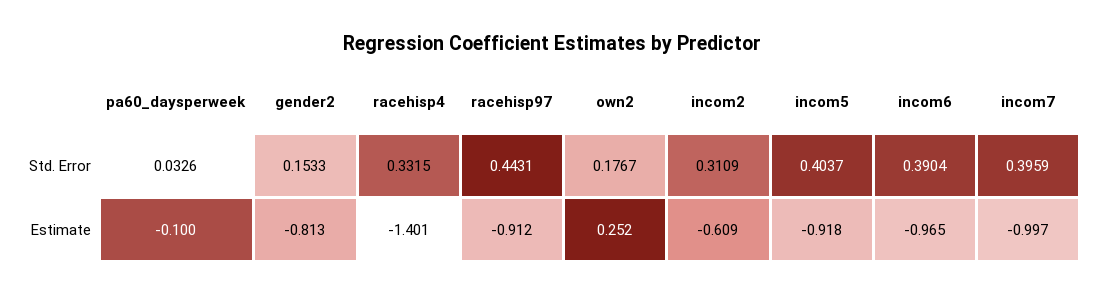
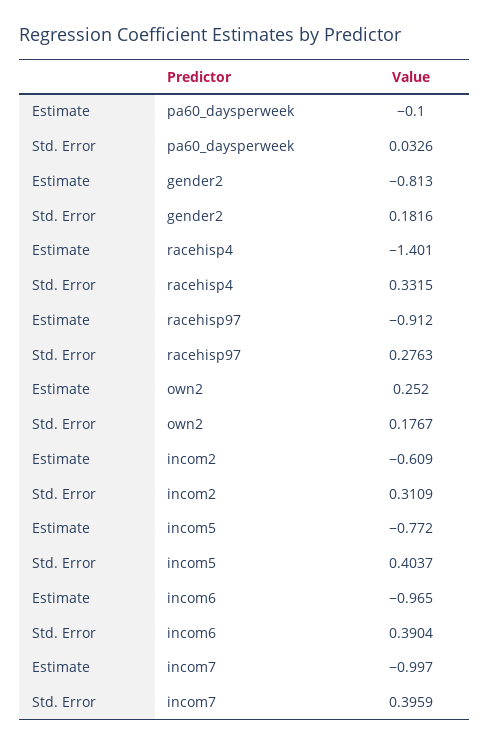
gender2, Std. Error: 0.1533 -> 0.1816
racehisp97, Std. Error: 0.4431 -> 0.2763
incom5, Estimate: -0.918 -> -0.772

